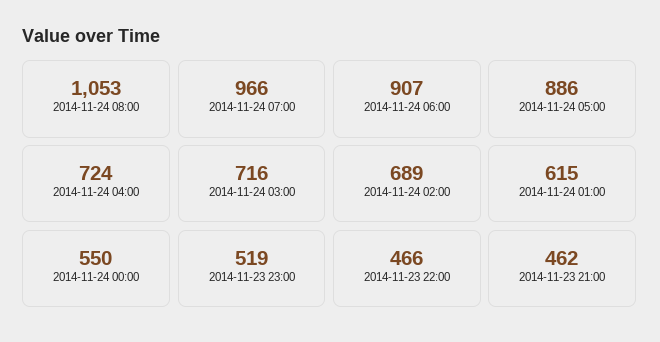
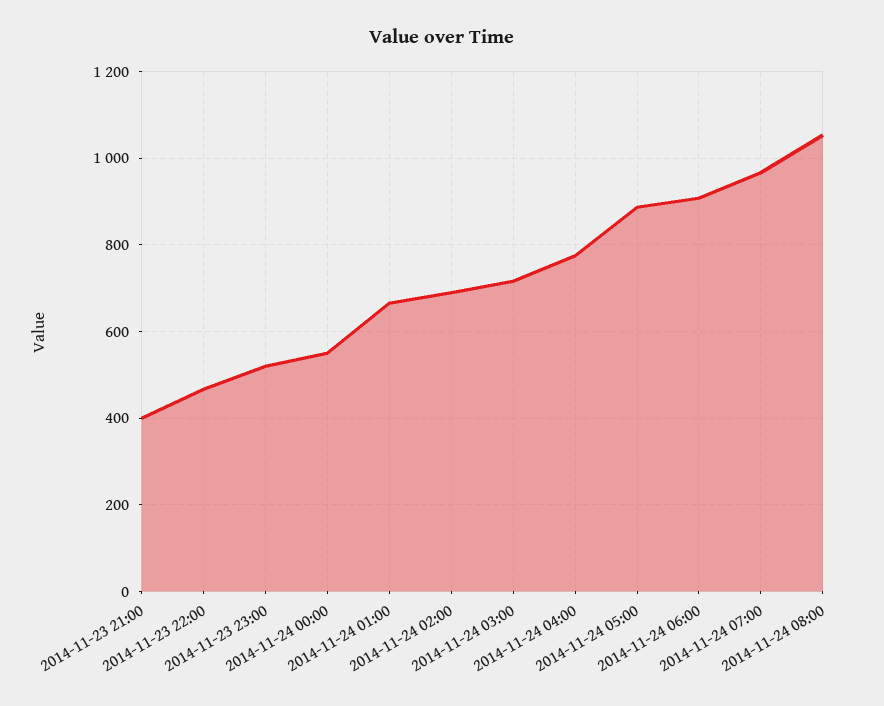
2014-11-24 04:00: 724 -> 780
2014-11-24 01:00: 615 -> 660
2014-11-23 21:00: 462 -> 400

